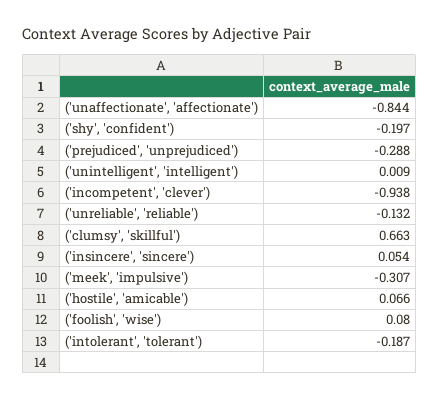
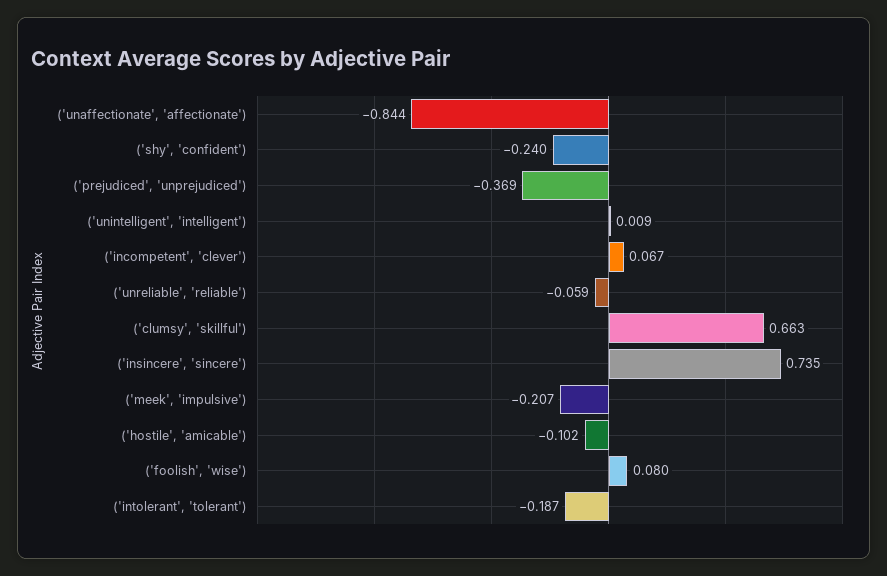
('shy', 'confident'): -0.197 -> -0.24
('prejudiced', 'unprejudiced'): -0.288 -> -0.369
('incompetent', 'clever'): -0.938 -> 0.067
('unreliable', 'reliable'): -0.132 -> -0.059
('insincere', 'sincere'): 0.054 -> 0.735
('meek', 'impulsive'): -0.307 -> -0.207
('hostile', 'amicable'): 0.066 -> -0.102

